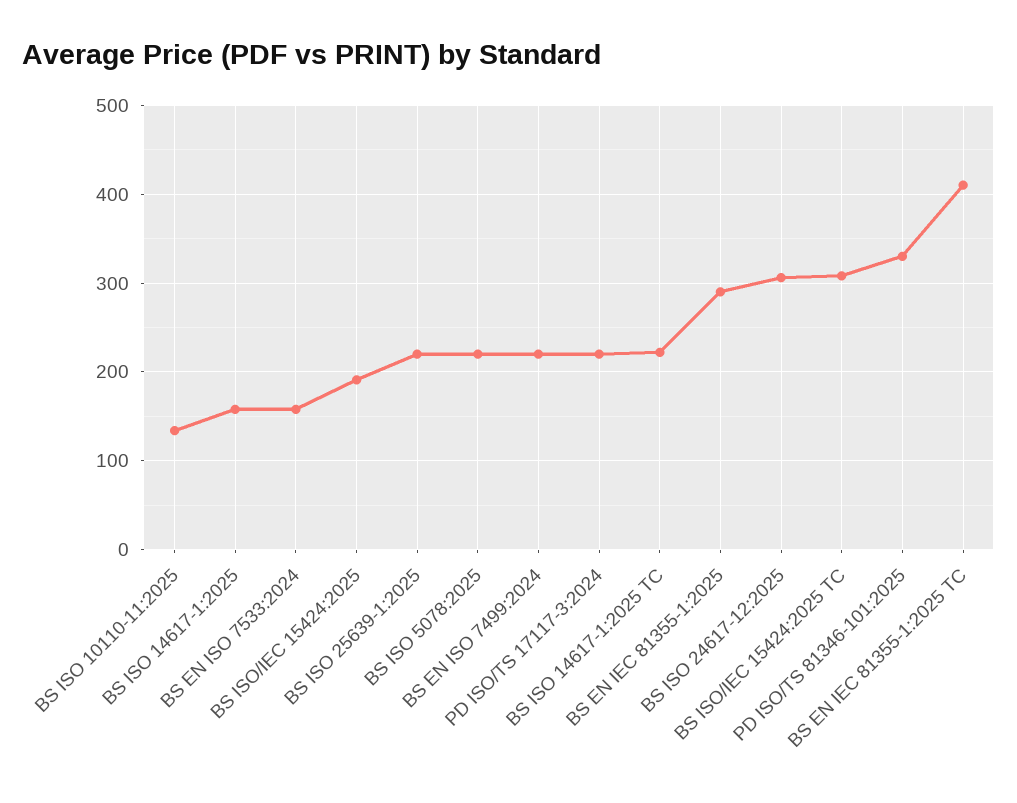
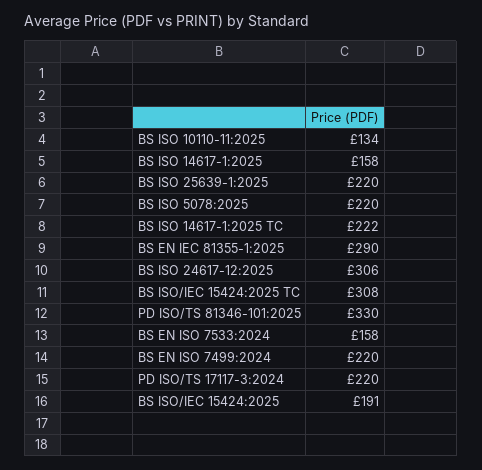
BS EN IEC 81355-1:2025 TC: 410 -> none

